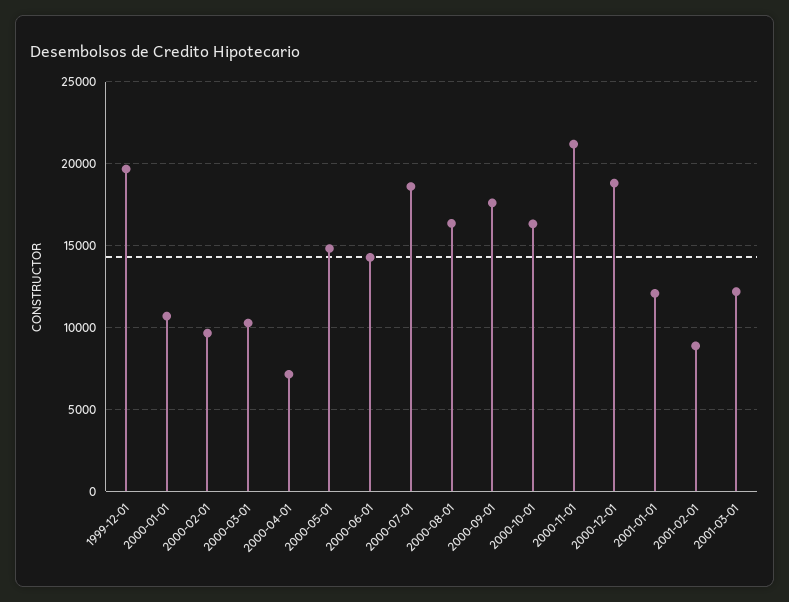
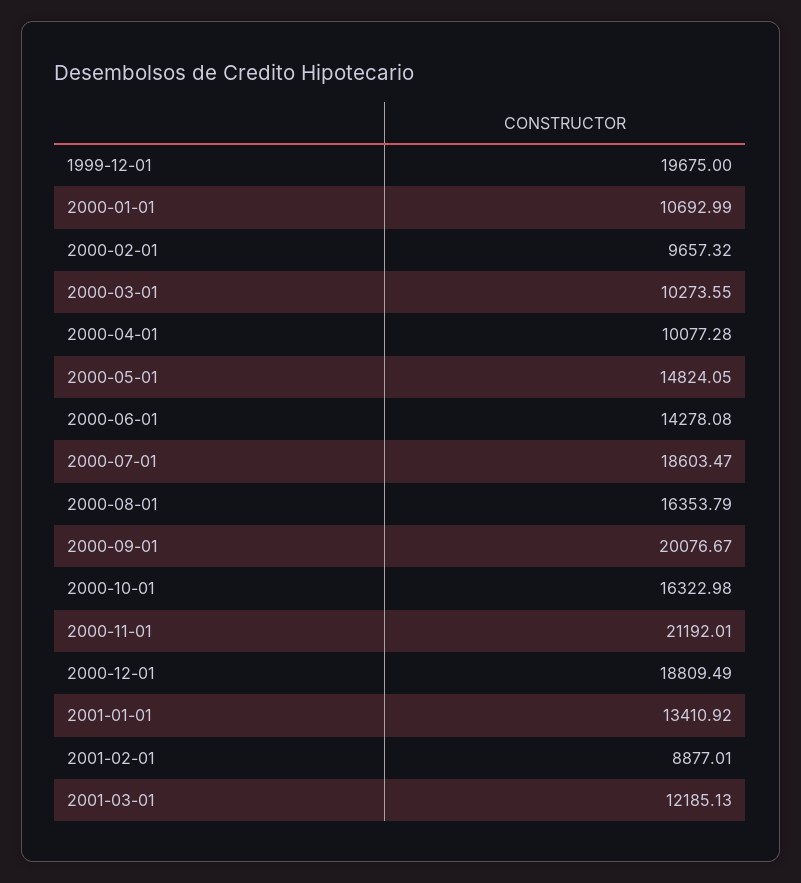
2000-04-01: 7000 -> 10077.28
2000-09-01: 17500 -> 20076.67
2001-01-01: 12000 -> 13410.92

